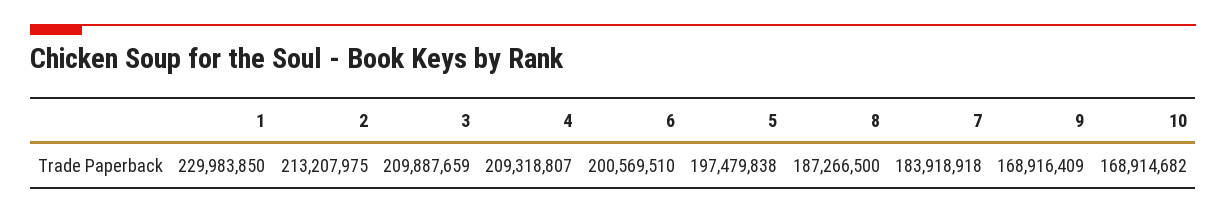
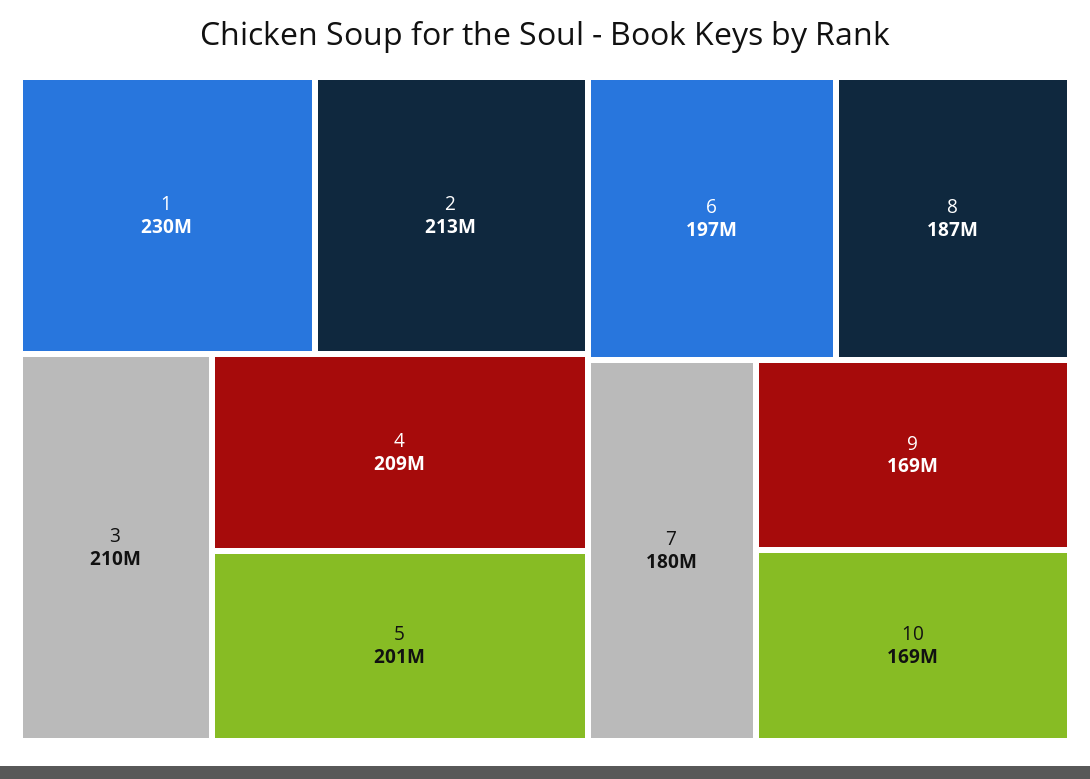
6: 200569510 -> 197000000
5: 197479838 -> 201000000
7: 183918918 -> 180000000

